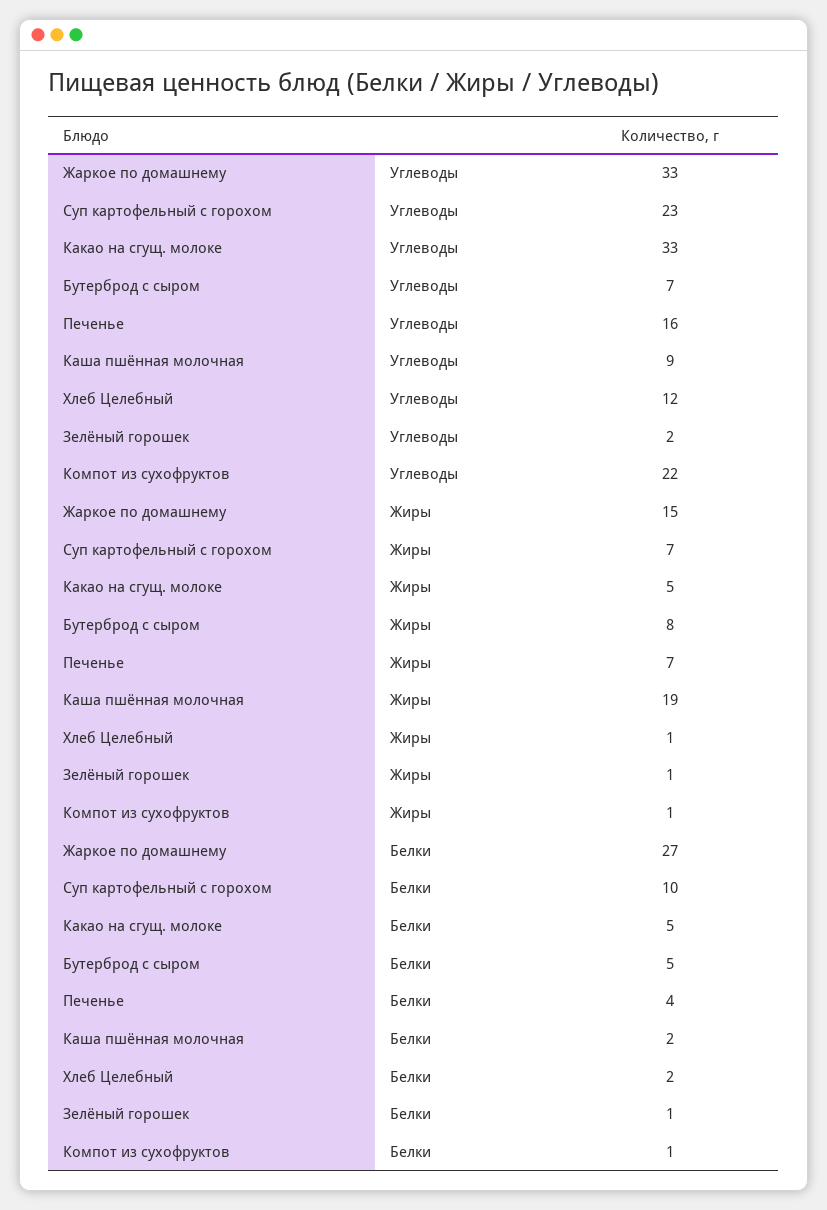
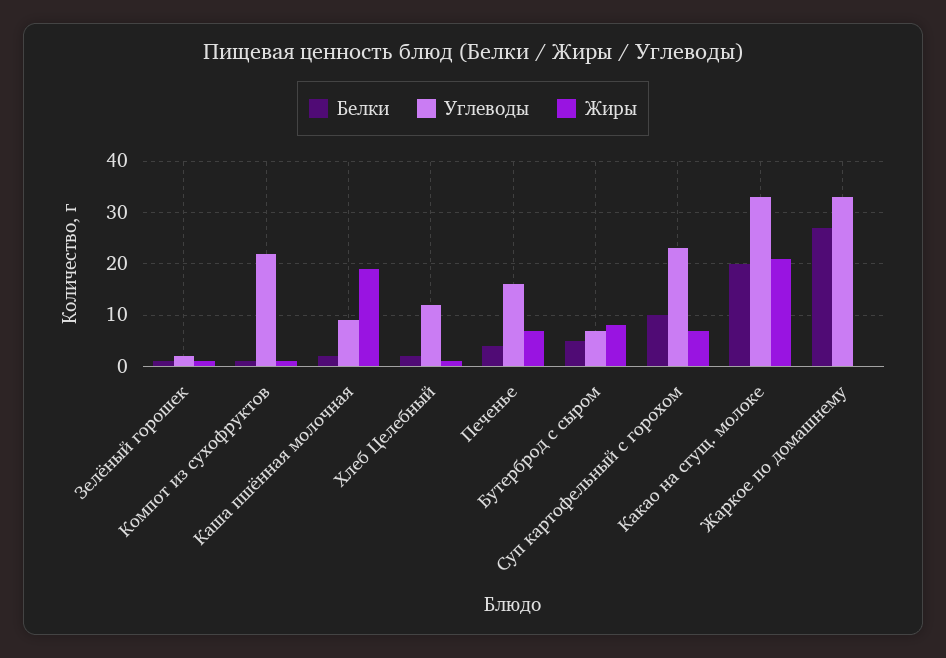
Жиры, Жаркое по домашнему: 15 -> 0
Жиры, Какао на сгущ. молоке: 5 -> 20
Белки, Какао на сгущ. молоке: 5 -> 20

